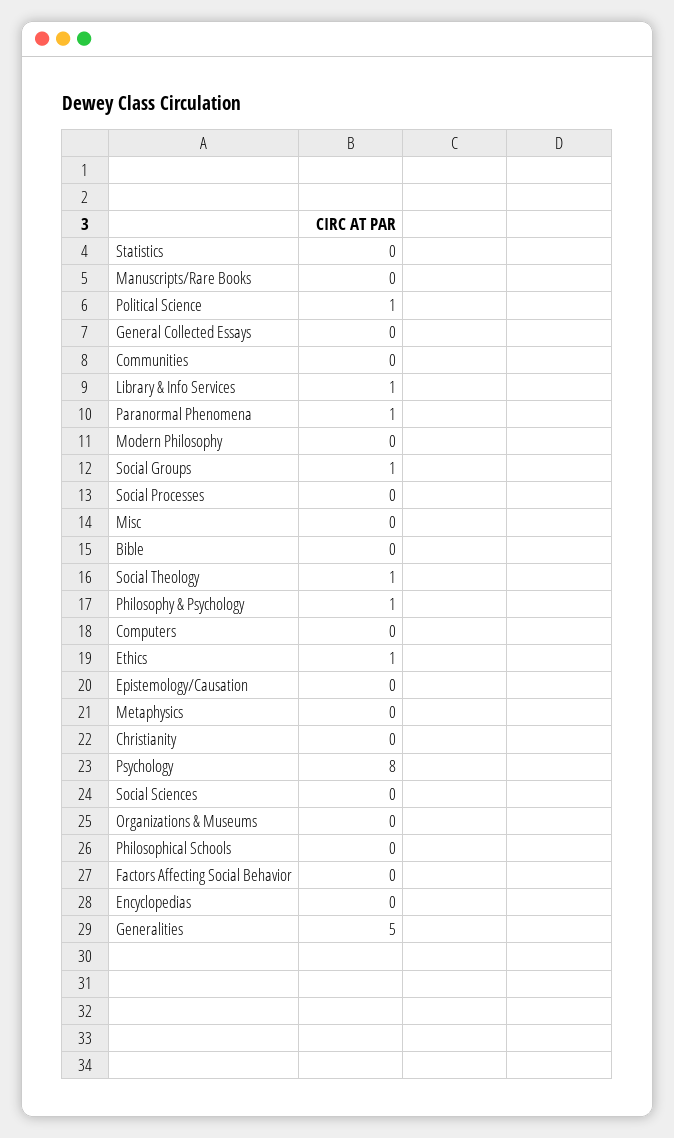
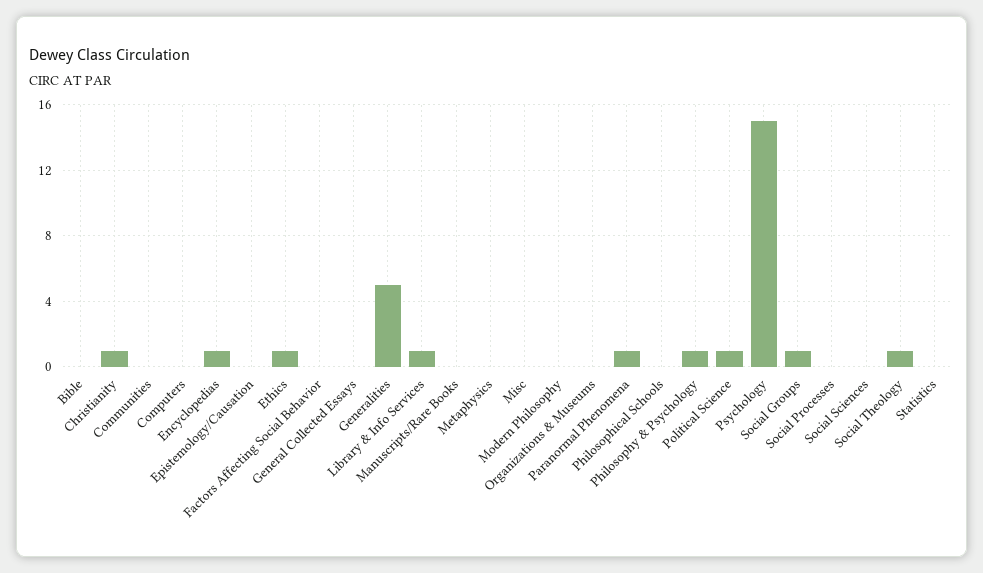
Christianity: 0 -> 1
Psychology: 8 -> 15
Encyclopedias: 0 -> 1

